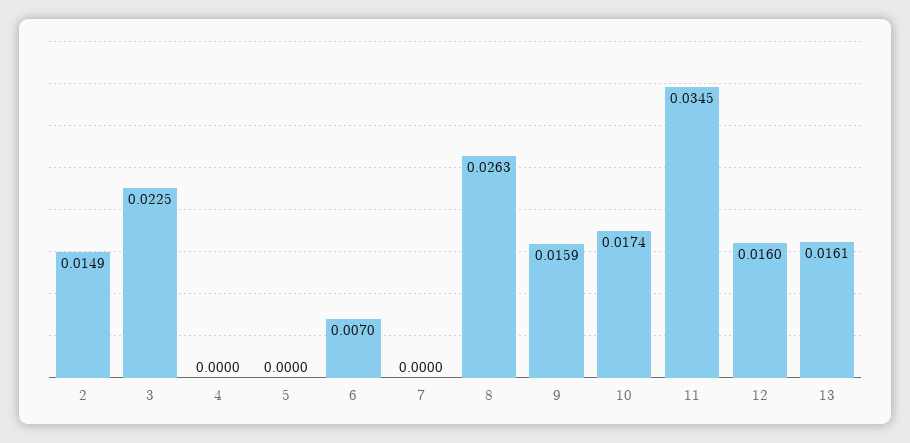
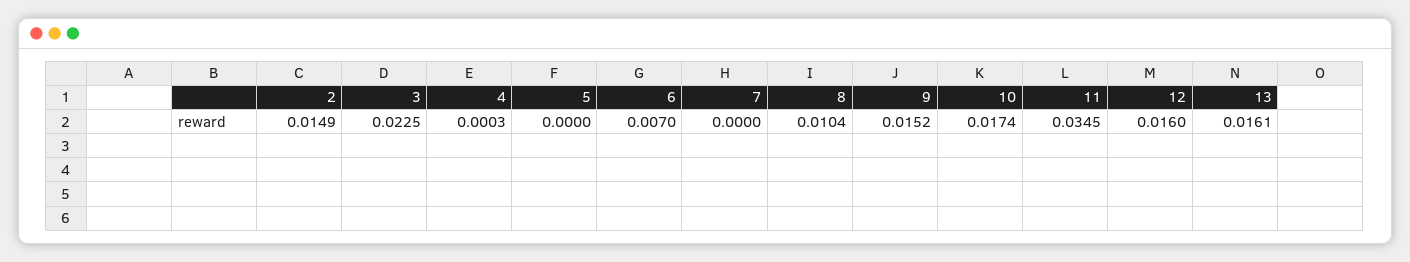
4: 0 -> 0.0003
8: 0.0263 -> 0.0104
9: 0.0159 -> 0.0152

